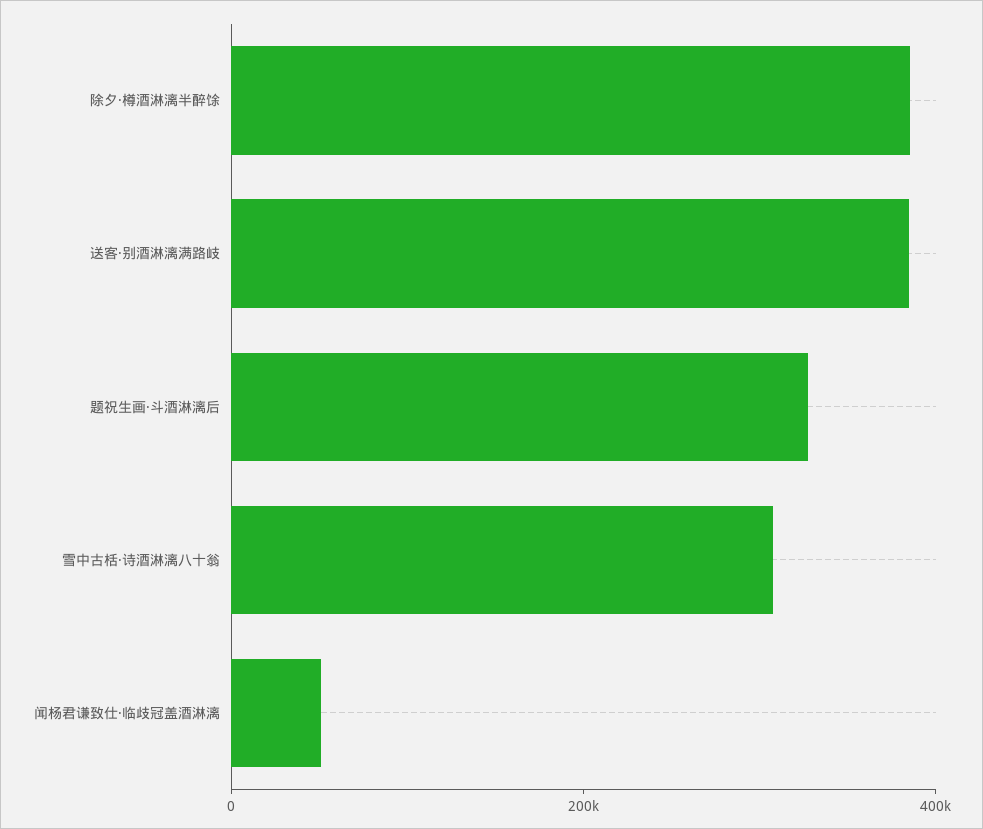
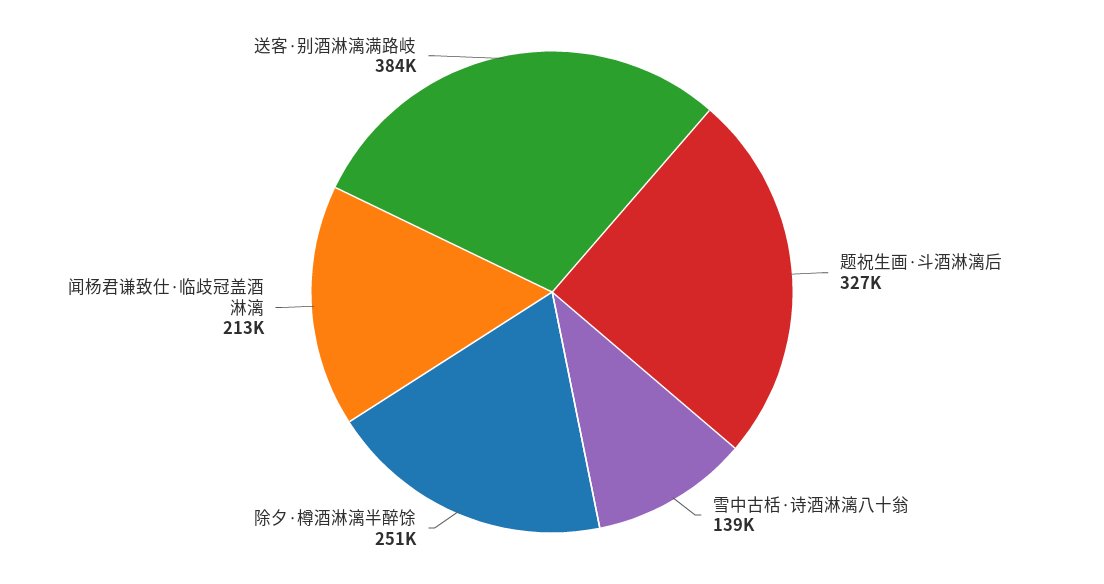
除夕·樽酒淋漓半醉馀: 400000 -> 251000
雪中古栝·诗酒淋漓八十翁: 300000 -> 139000
闻杨君谦致仕·临歧冠盖酒淋漓: 50000 -> 213000

